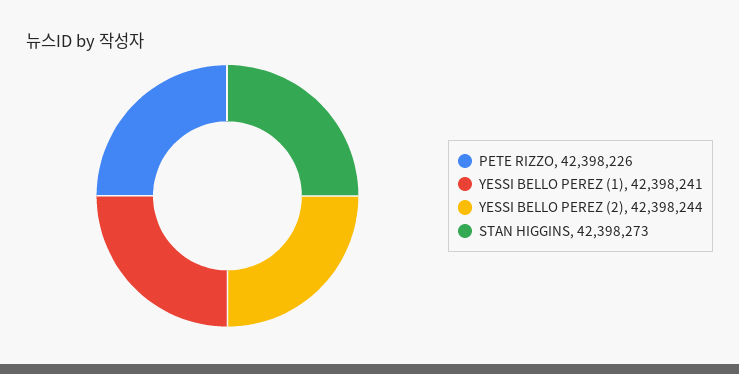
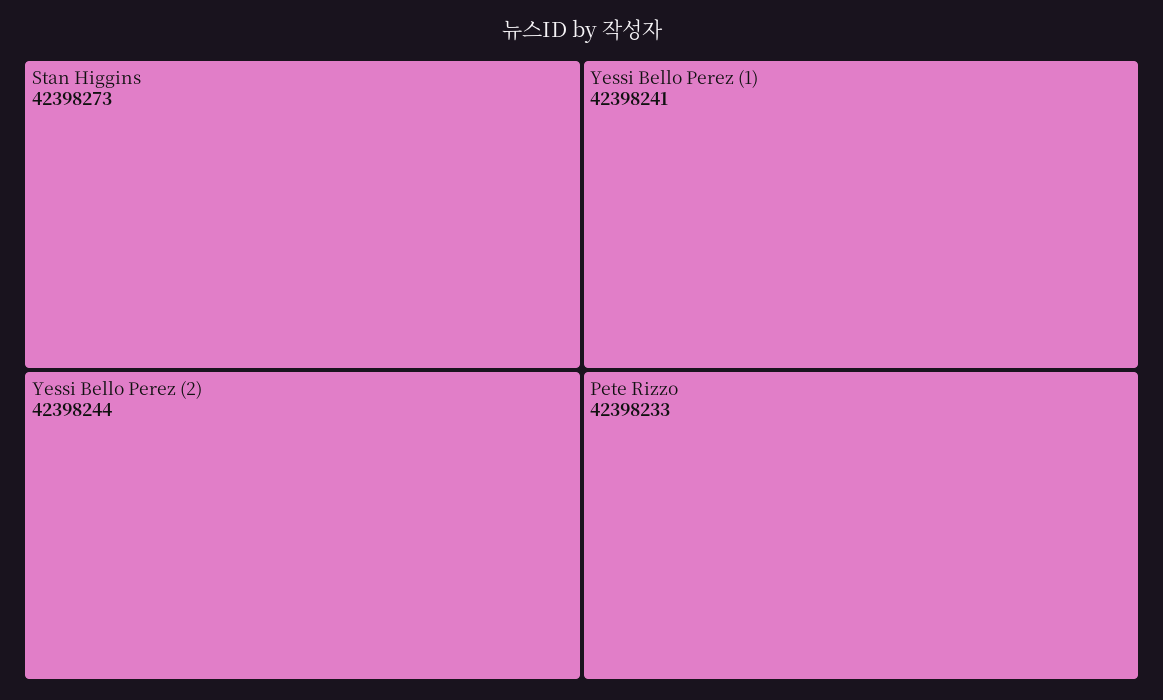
PETE RIZZO: 42398226 -> 42398233

